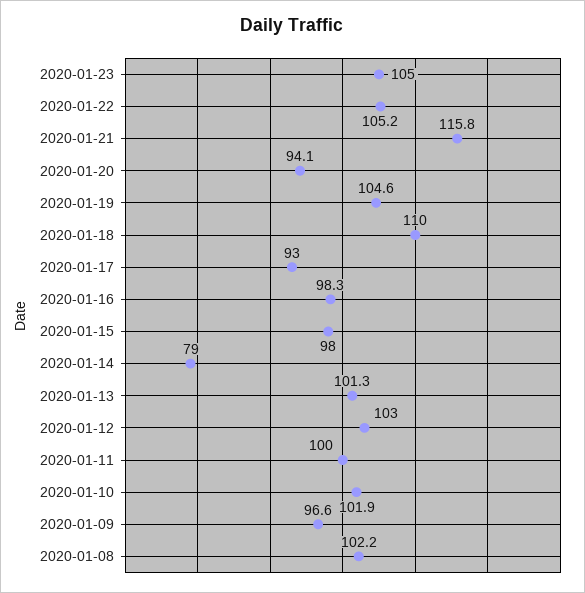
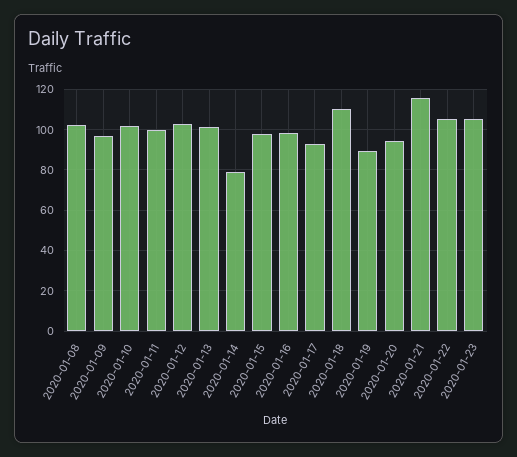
2020-01-19: 104.6 -> 90

